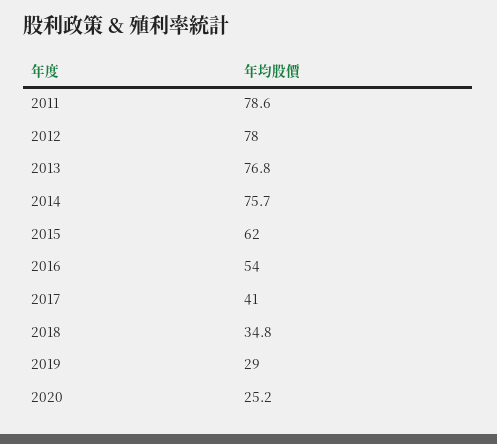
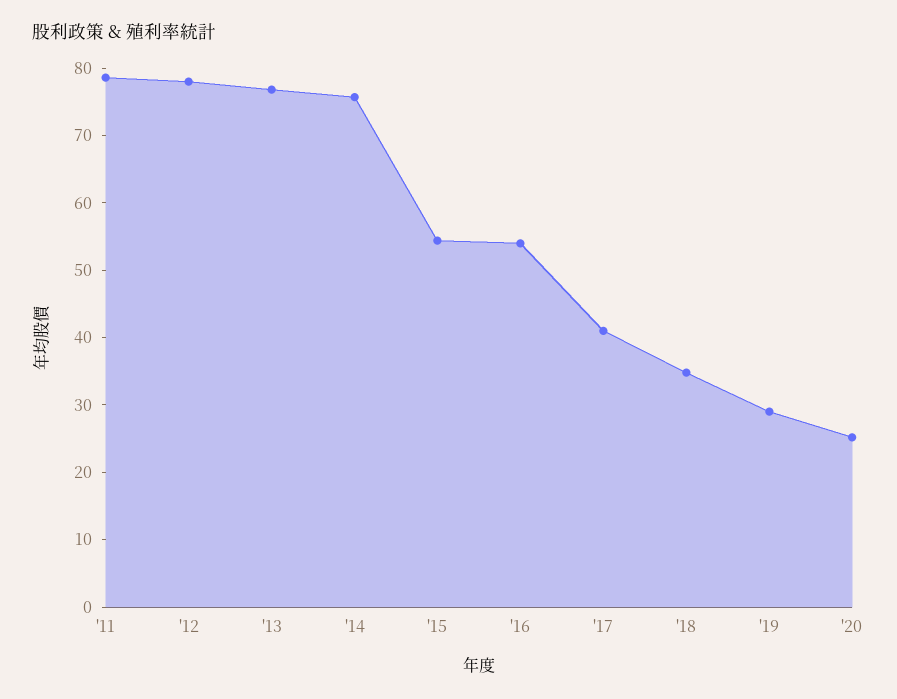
2015: 62 -> 54

